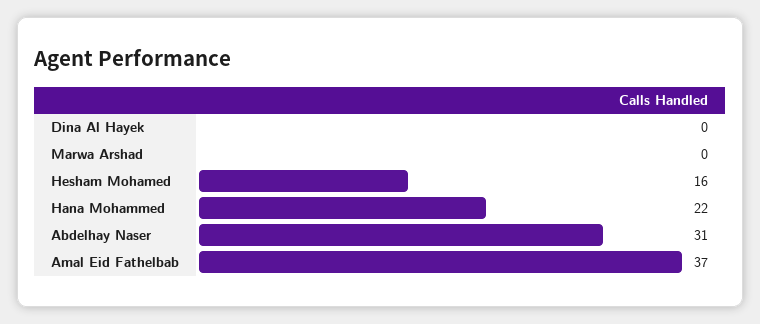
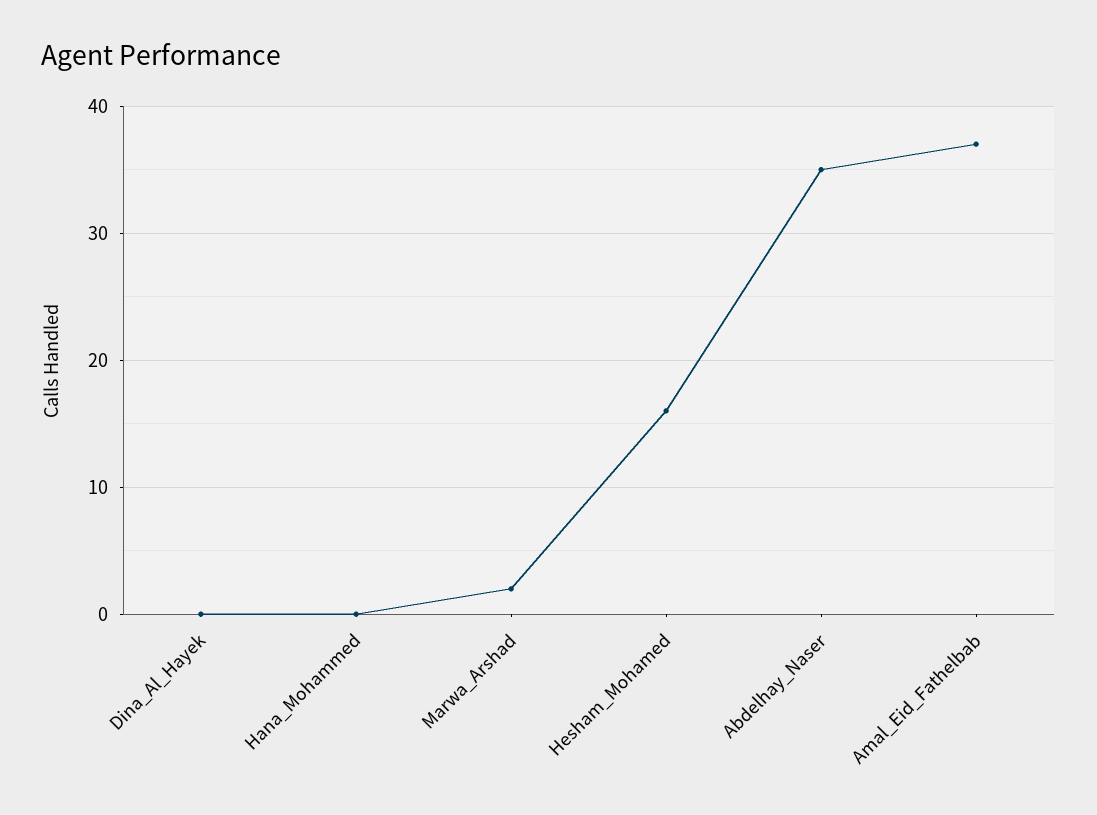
Marwa Arshad: 0 -> 2
Hana Mohammed: 22 -> 0
Abdelhay Naser: 31 -> 35

